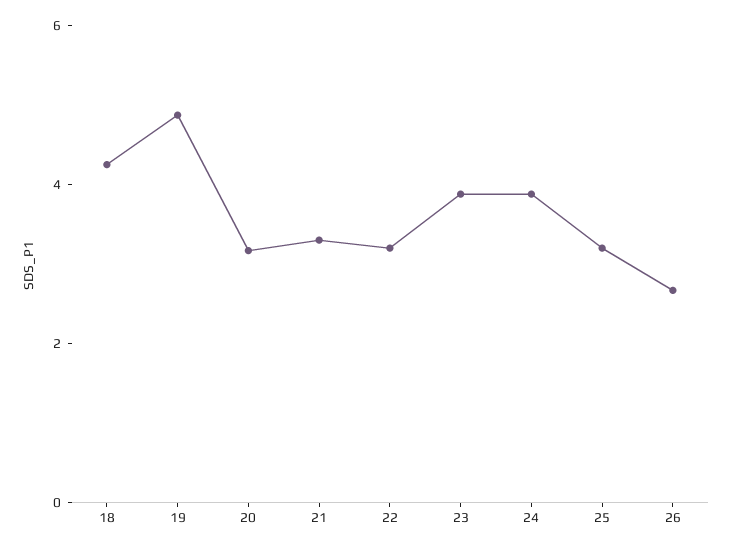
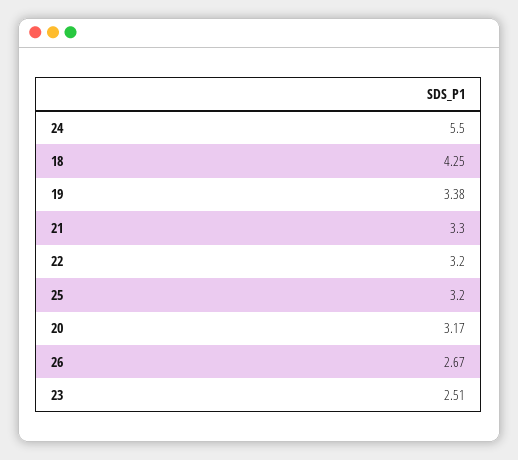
19: 5 -> 3.38
23: 4 -> 2.51
24: 4 -> 5.5

